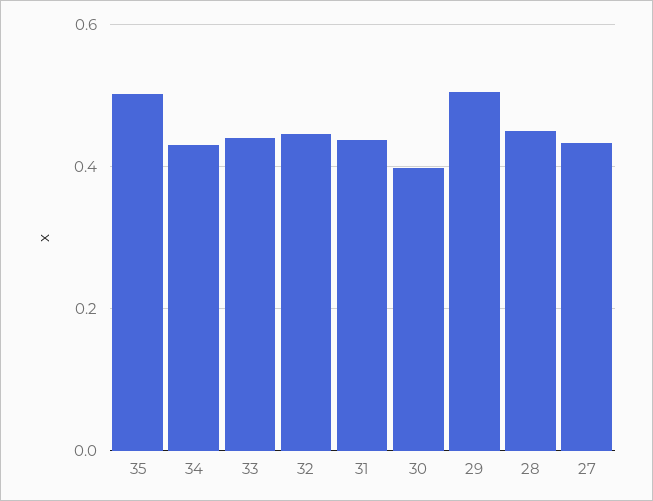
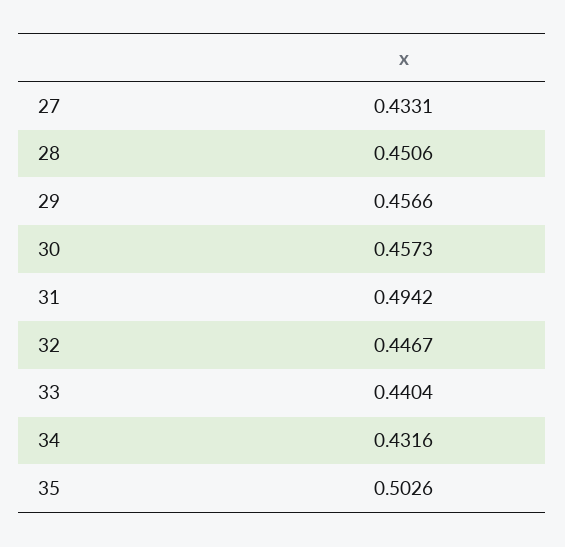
31: 0.44 -> 0.4942
30: 0.4 -> 0.4573
29: 0.5 -> 0.4566

